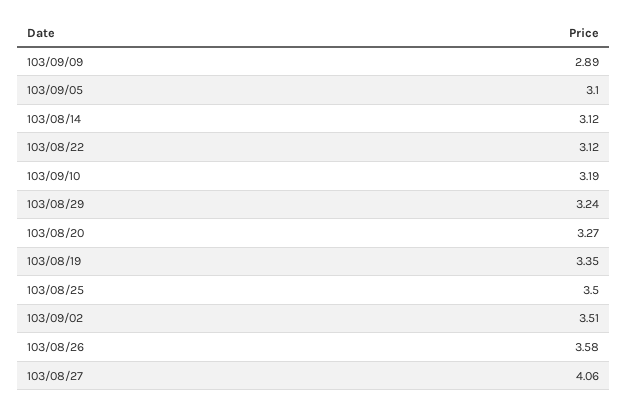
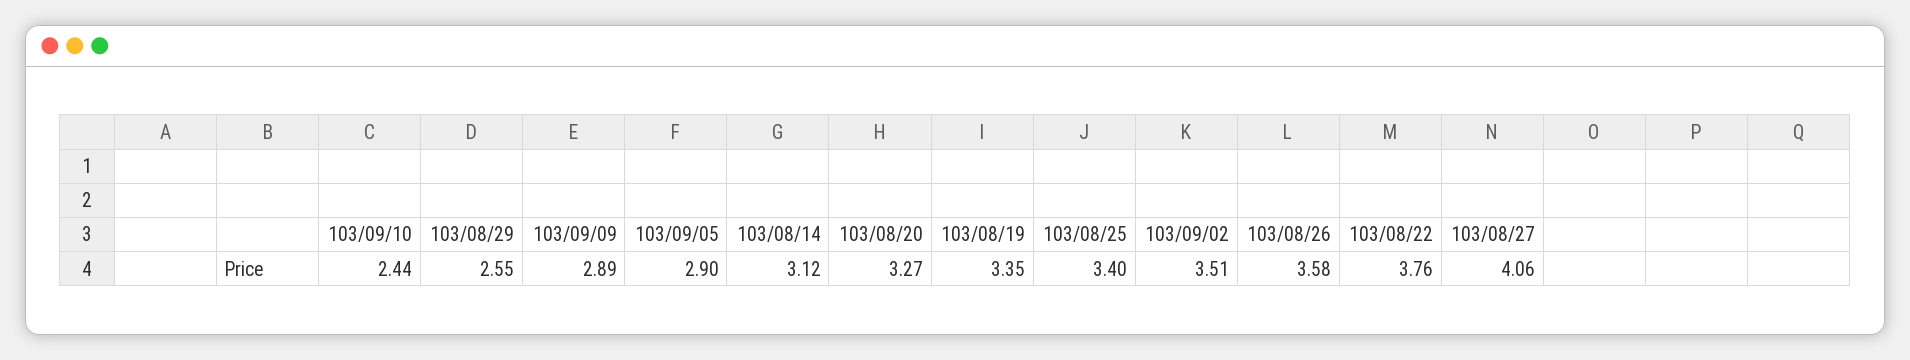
103/09/05: 3.1 -> 2.9
103/08/22: 3.12 -> 3.76
103/09/10: 3.19 -> 2.44
103/08/29: 3.24 -> 2.55
103/08/25: 3.5 -> 3.4

